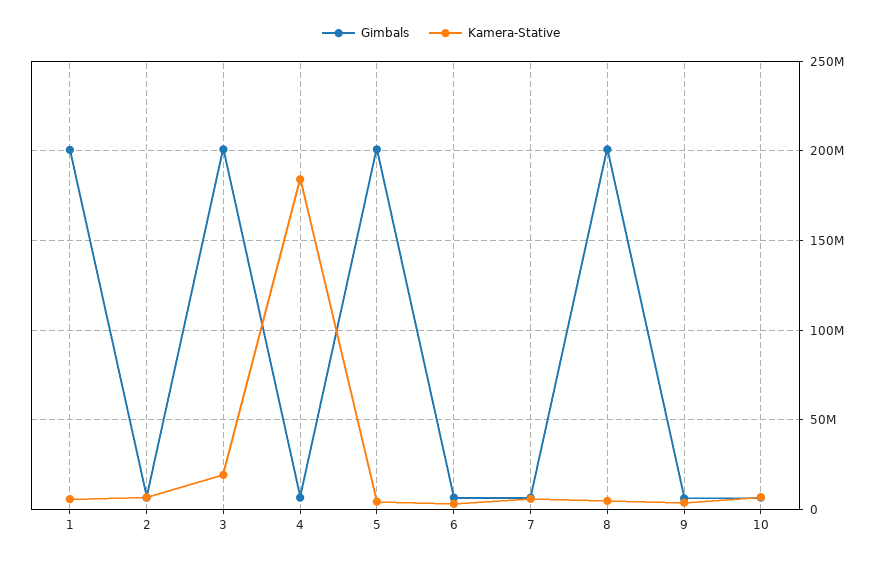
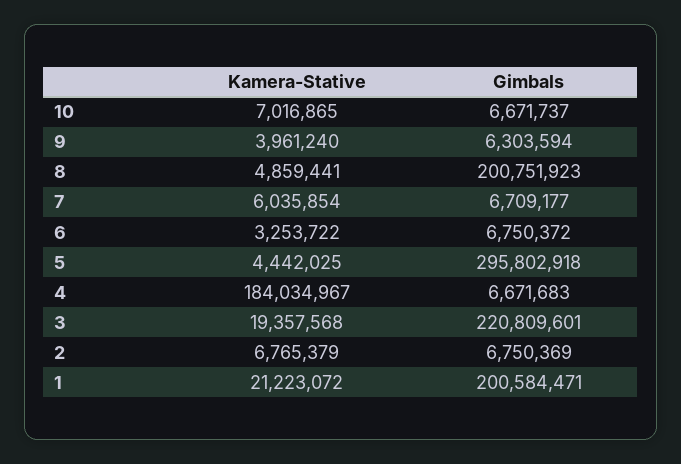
Kamera-Stative, 1: 5000000 -> 21223072
Gimbals, 3: 200000000 -> 220809601
Gimbals, 5: 200000000 -> 295802918

